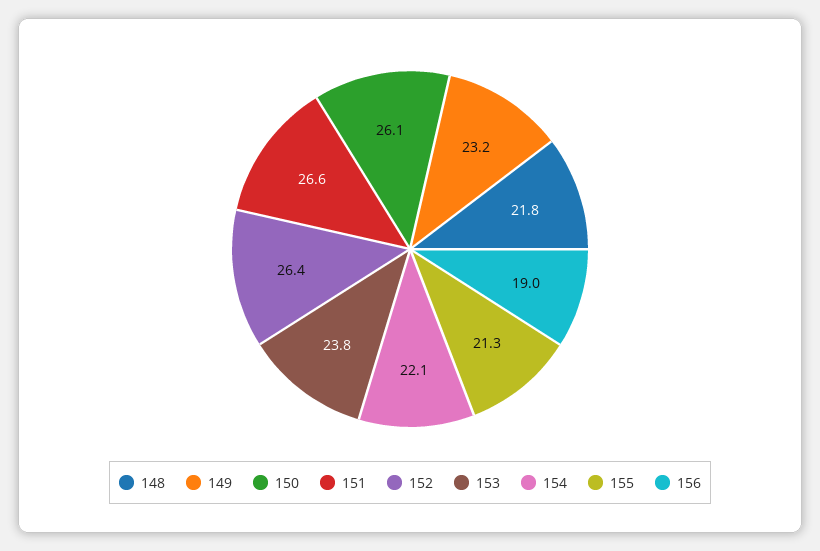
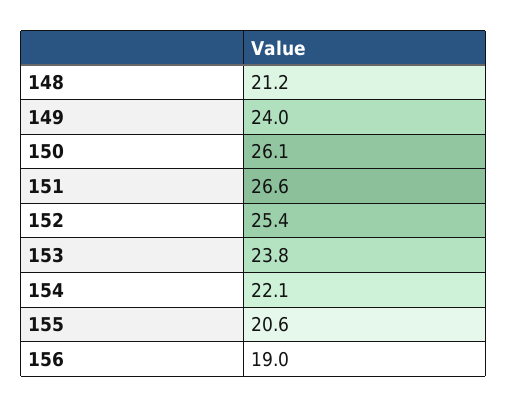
148: 21.8 -> 21.2
149: 23.2 -> 24
152: 26.4 -> 25.4
155: 21.3 -> 20.6

